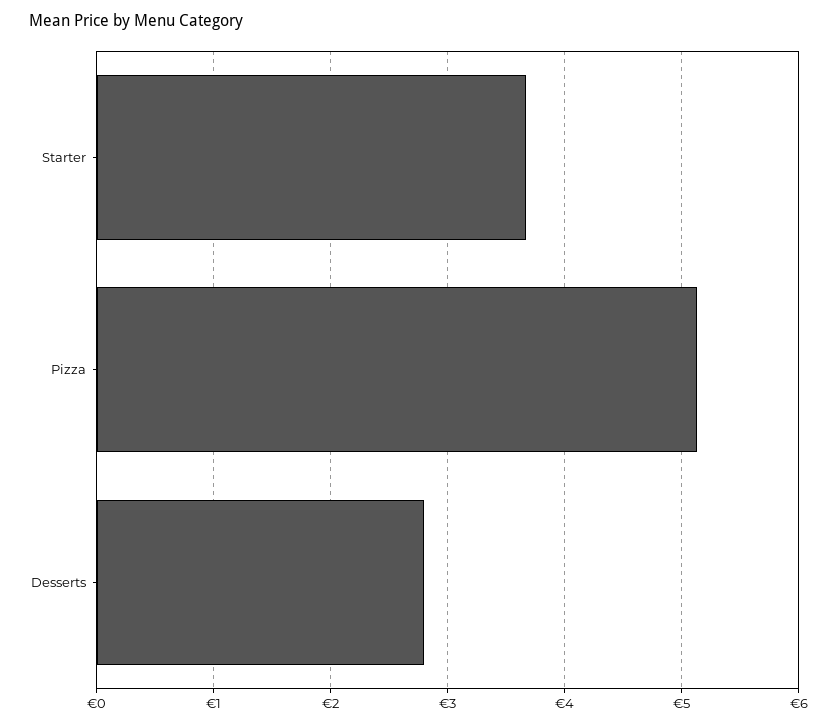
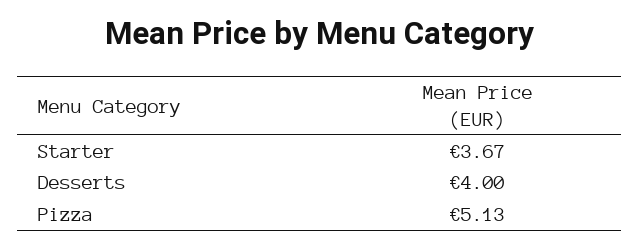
Desserts: 2.8 -> 4

